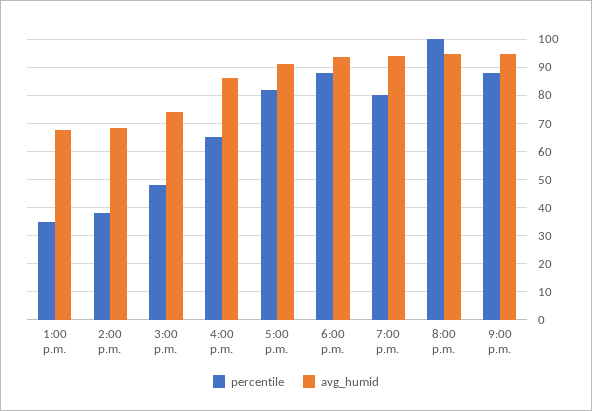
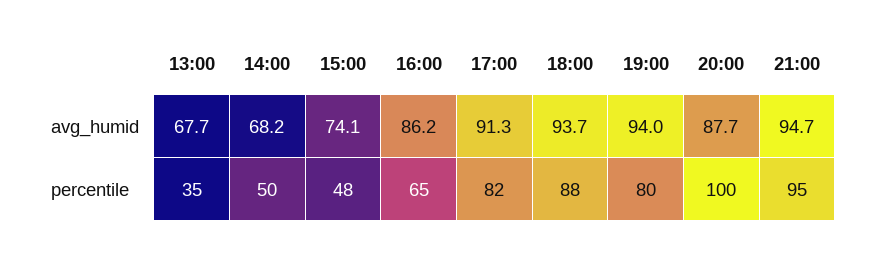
percentile, 2:00 p.m.: 37.5 -> 50
avg_humid, 8:00 p.m.: 95 -> 87.7
percentile, 9:00 p.m.: 87.5 -> 95

